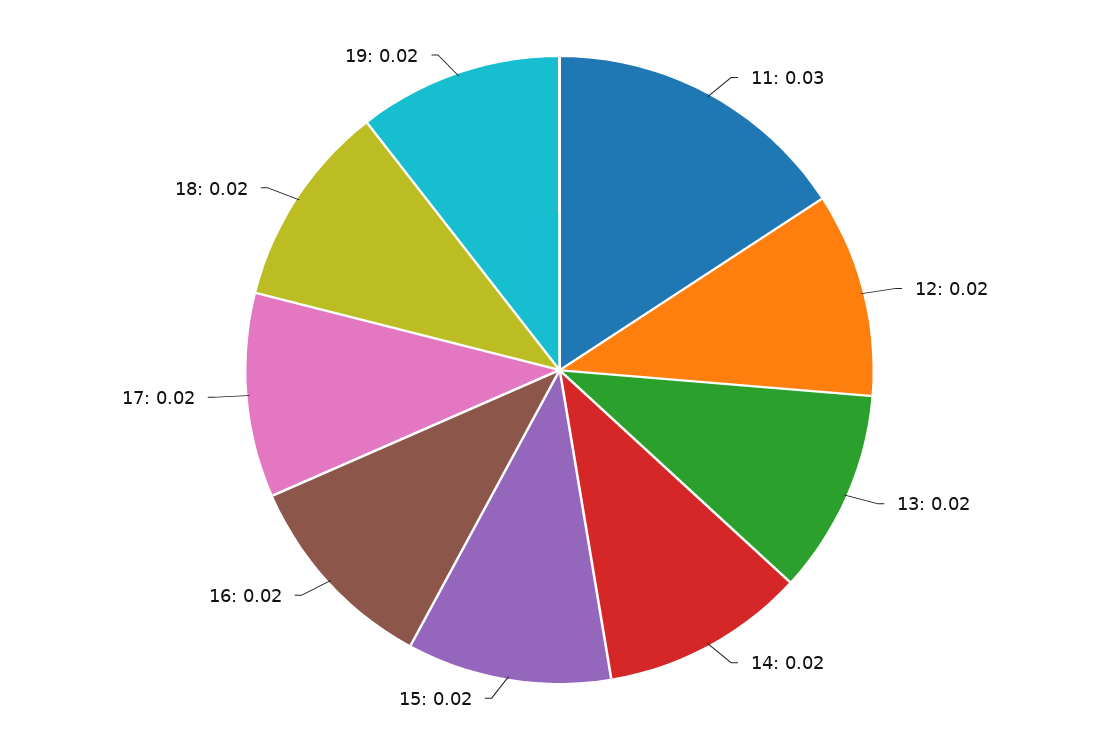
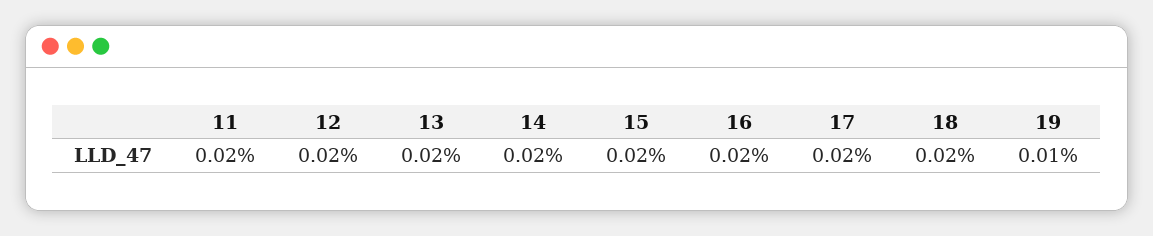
11: 0.03 -> 0.02
19: 0.02 -> 0.01

